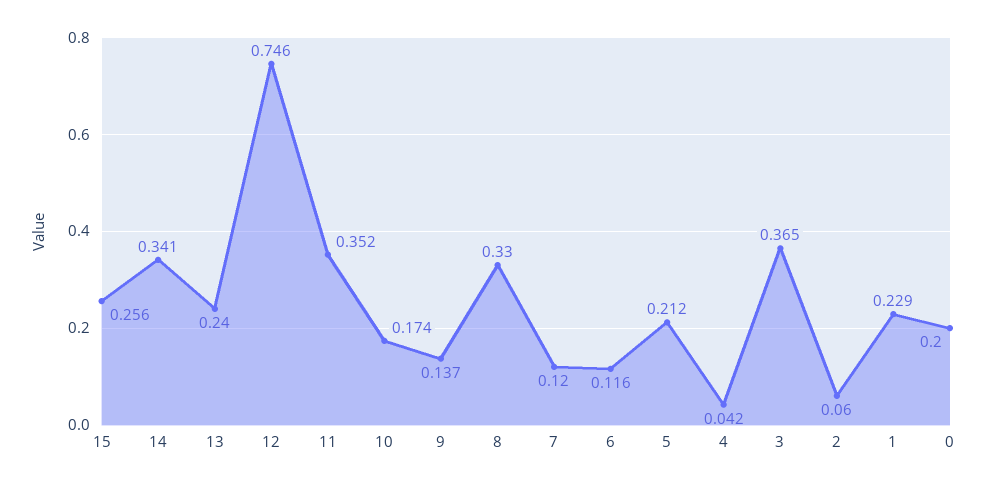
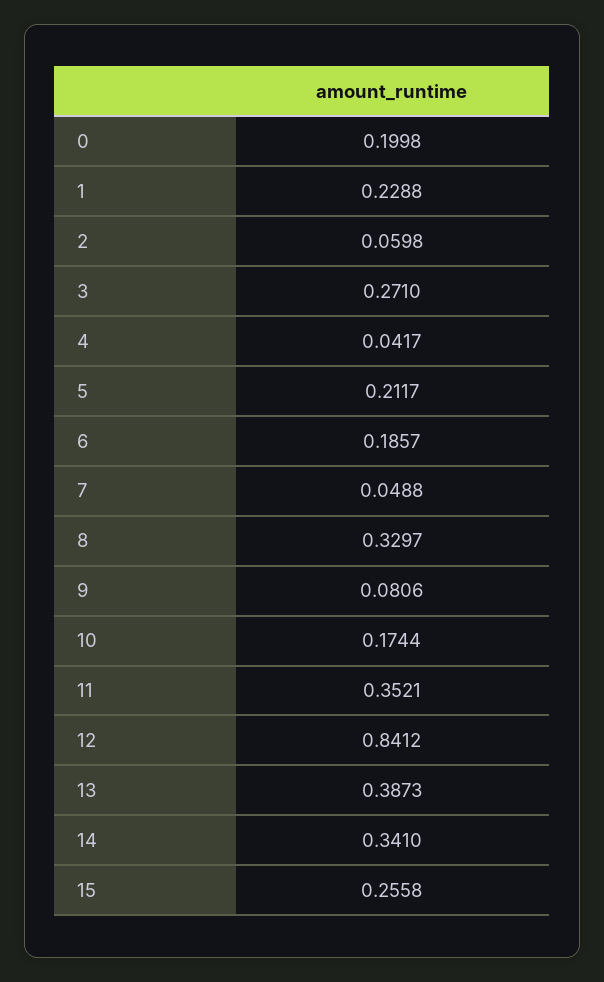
13: 0.24 -> 0.3873
12: 0.746 -> 0.8412
9: 0.137 -> 0.0806
7: 0.12 -> 0.0488
6: 0.116 -> 0.1857
3: 0.365 -> 0.271

